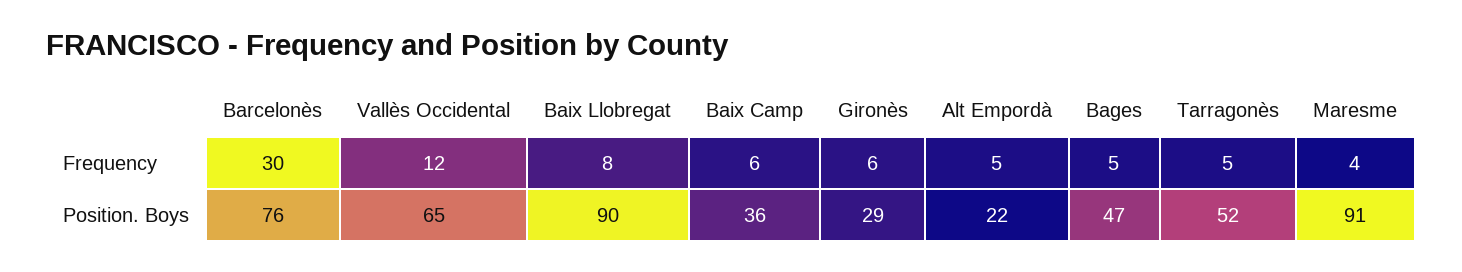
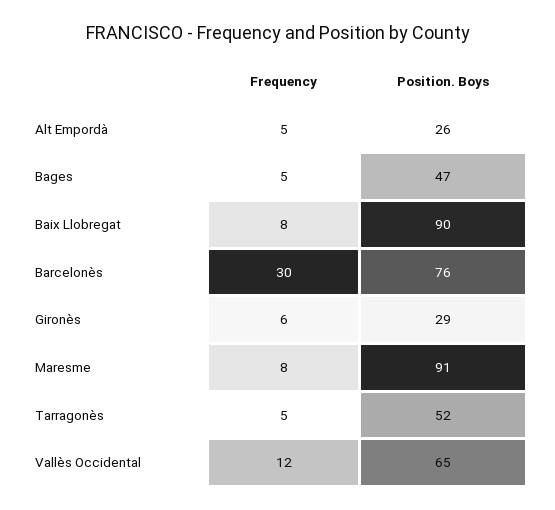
Baix Camp, Frequency: 6 -> none
Maresme, Frequency: 4 -> 8
Baix Camp, Position. Boys: 36 -> none
Alt Empordà, Position. Boys: 22 -> 26

